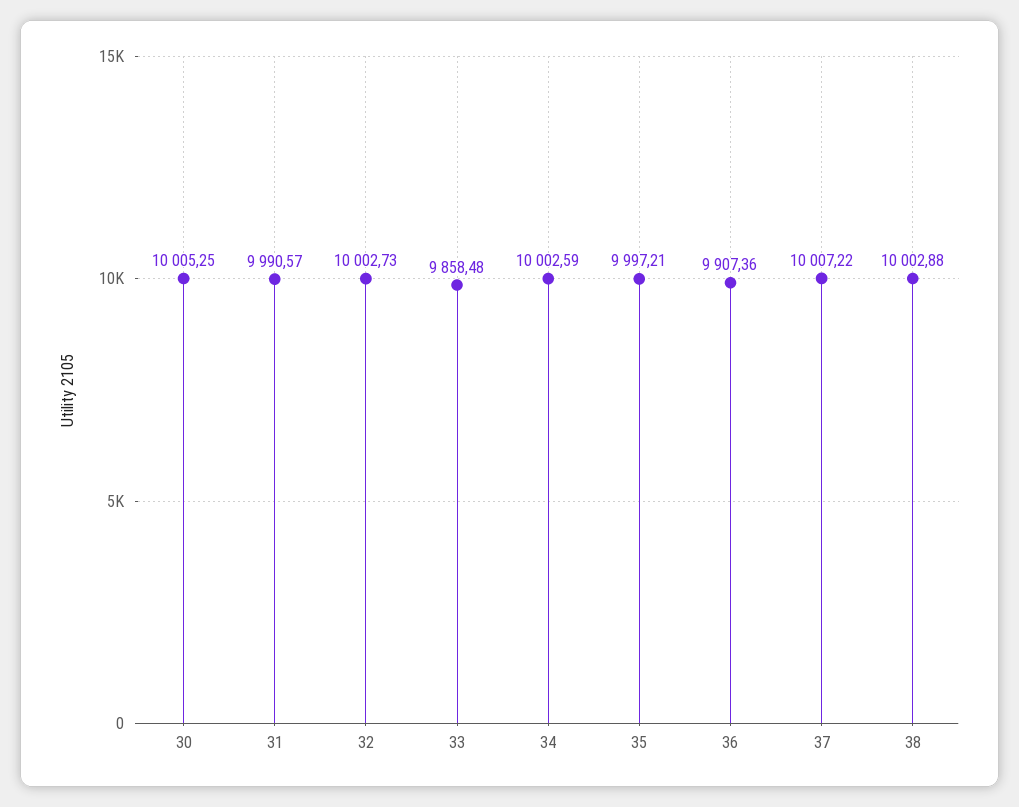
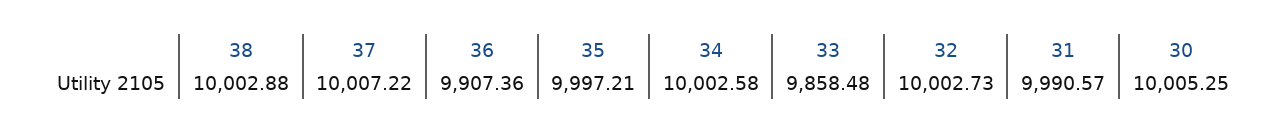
34: 10002.59 -> 10002.58

